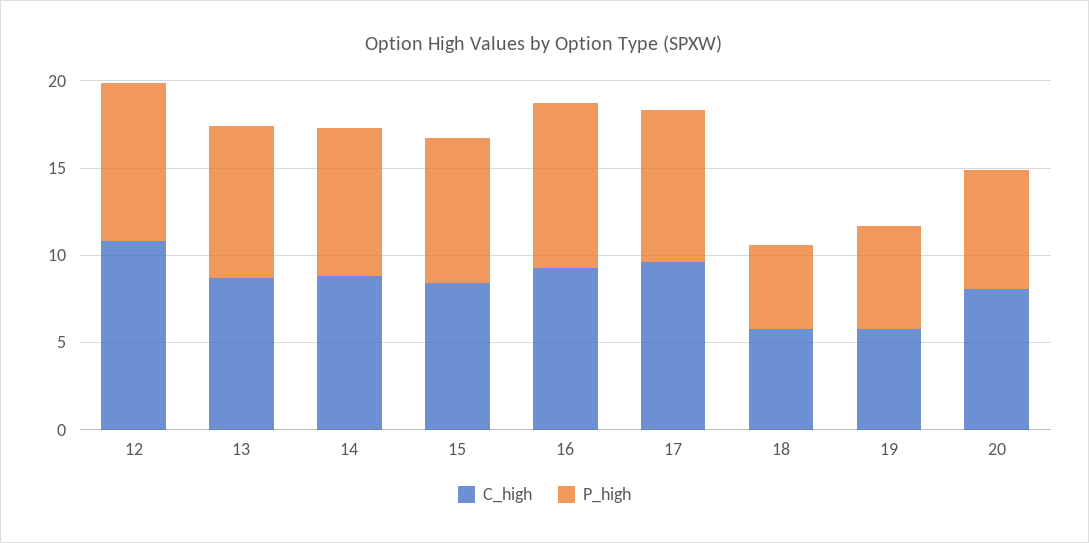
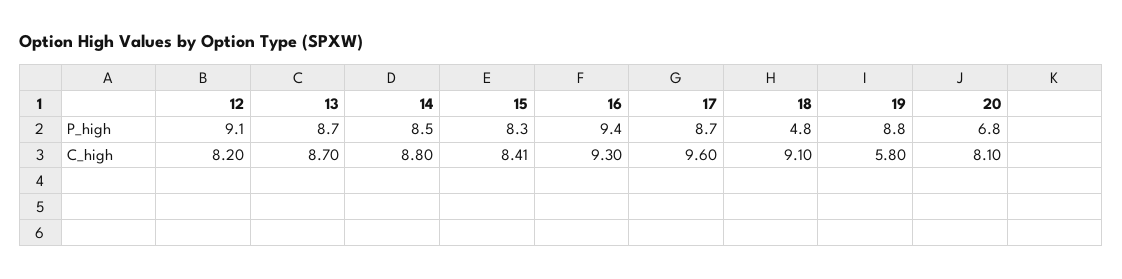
C_high, 12: 11 -> 8.2
C_high, 18: 6 -> 9.1
P_high, 19: 6 -> 8.8

